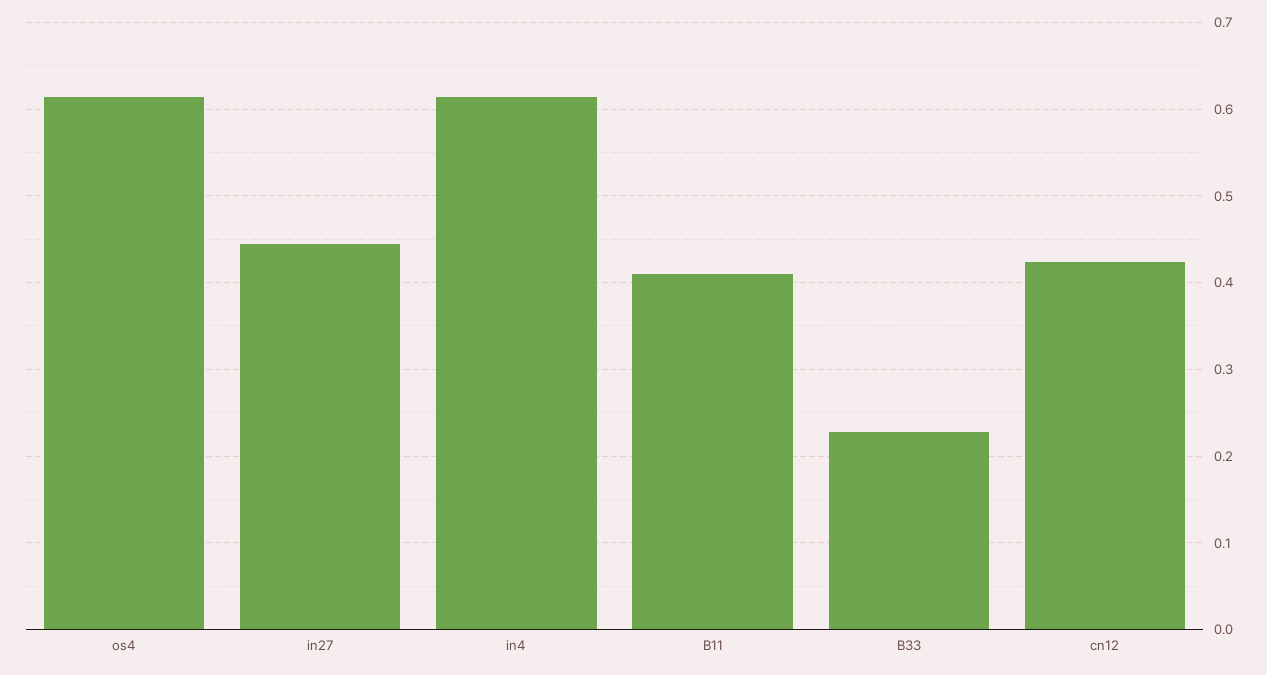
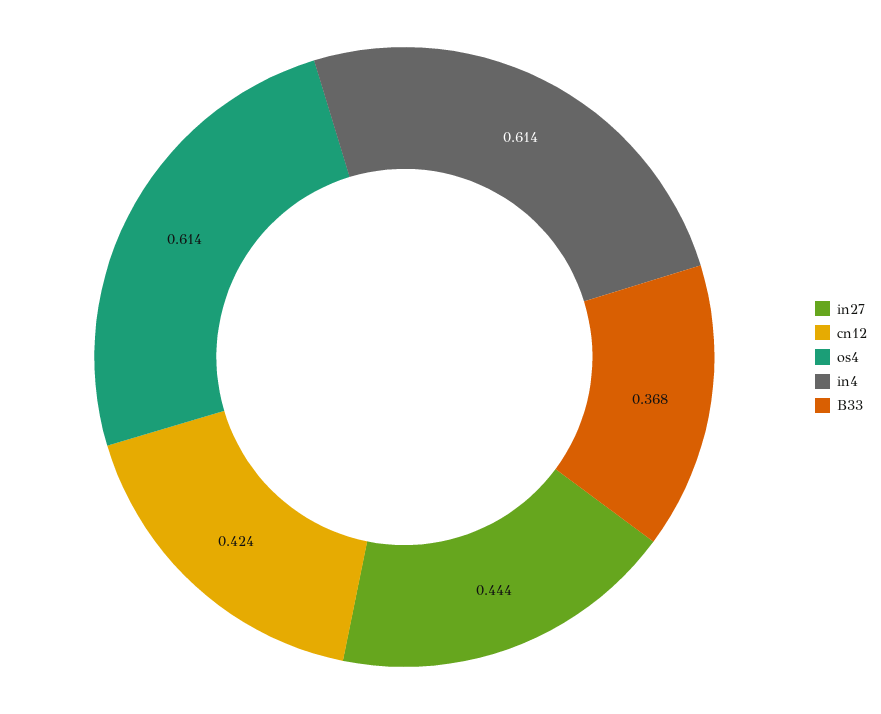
B11: 0.41 -> none
B33: 0.23 -> 0.368

